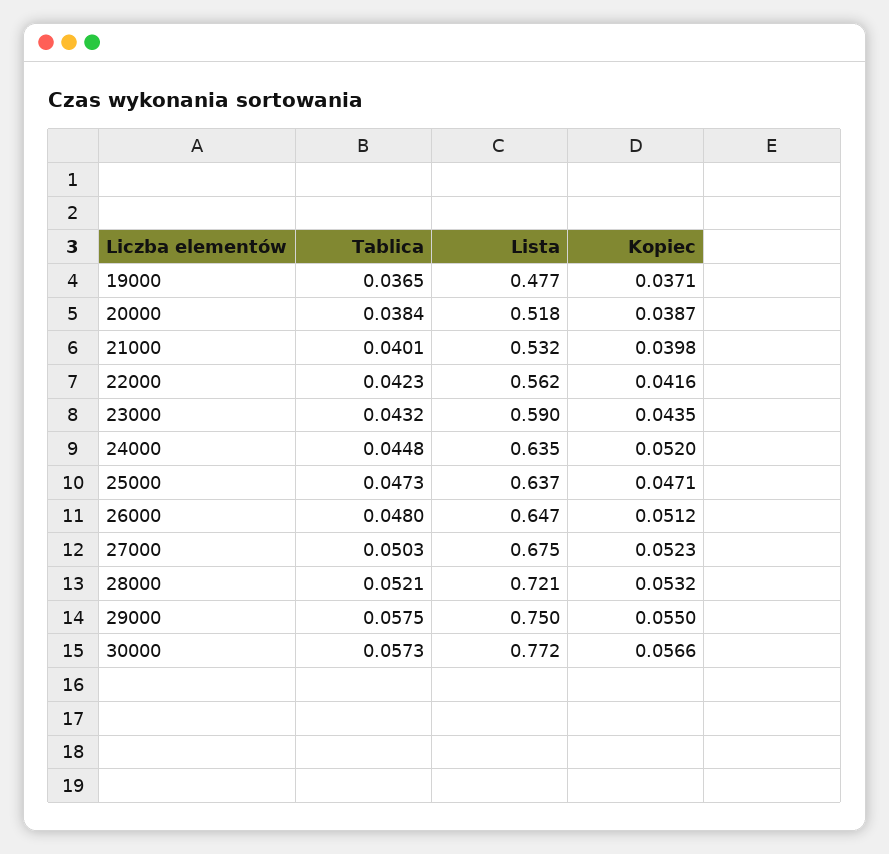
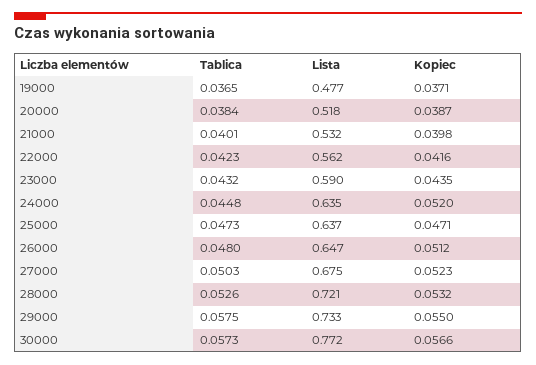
Tablica, 28000: 0.0521 -> 0.0526
Lista, 29000: 0.75 -> 0.733

